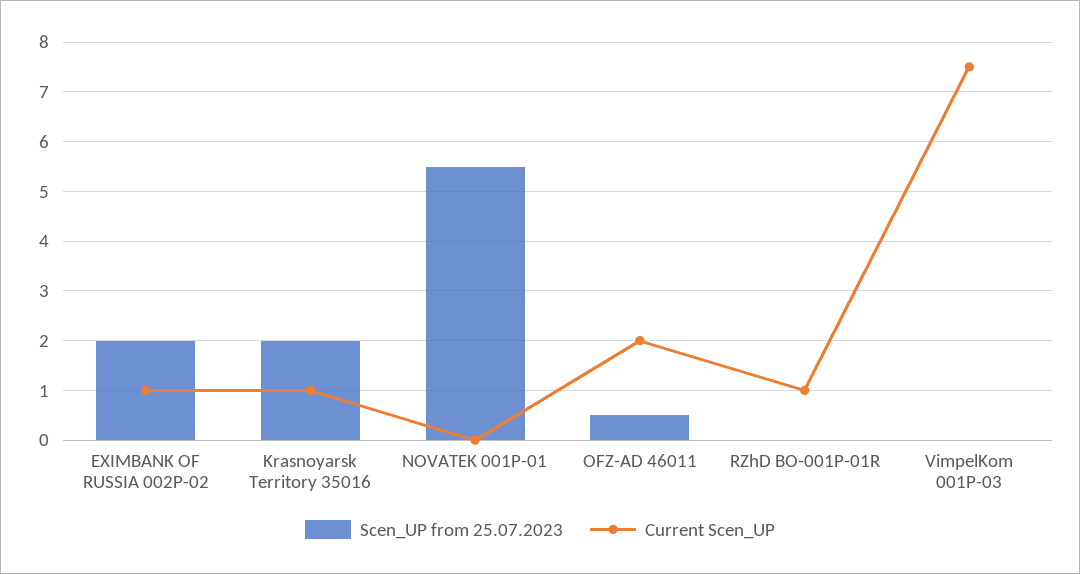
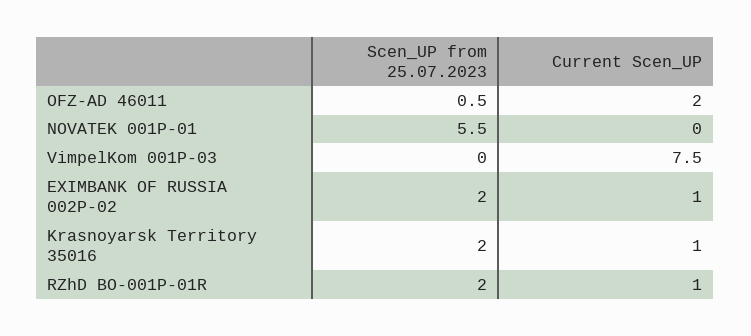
Scen_UP from 25.07.2023, RZhD BO-001P-01R: 0 -> 2

